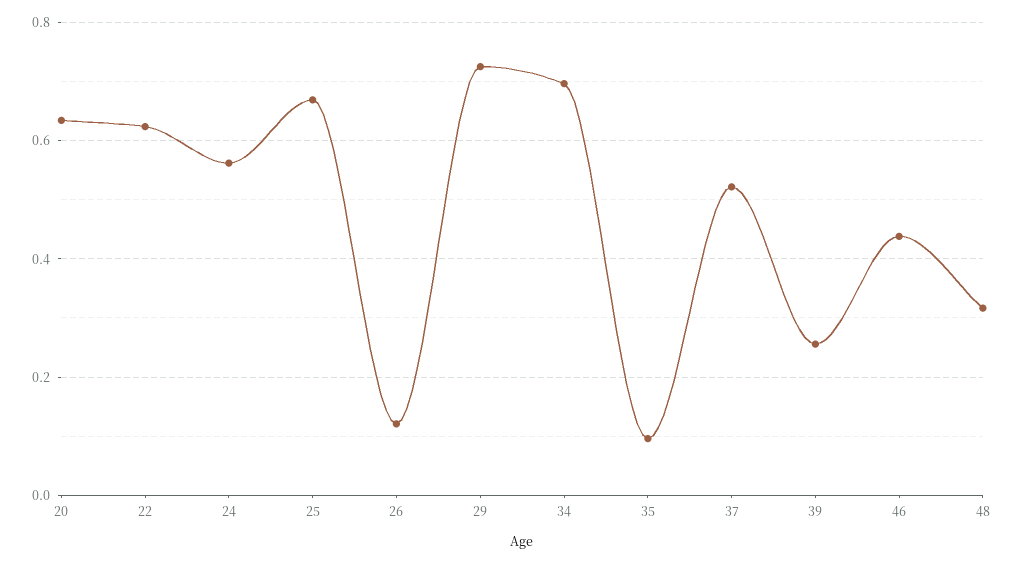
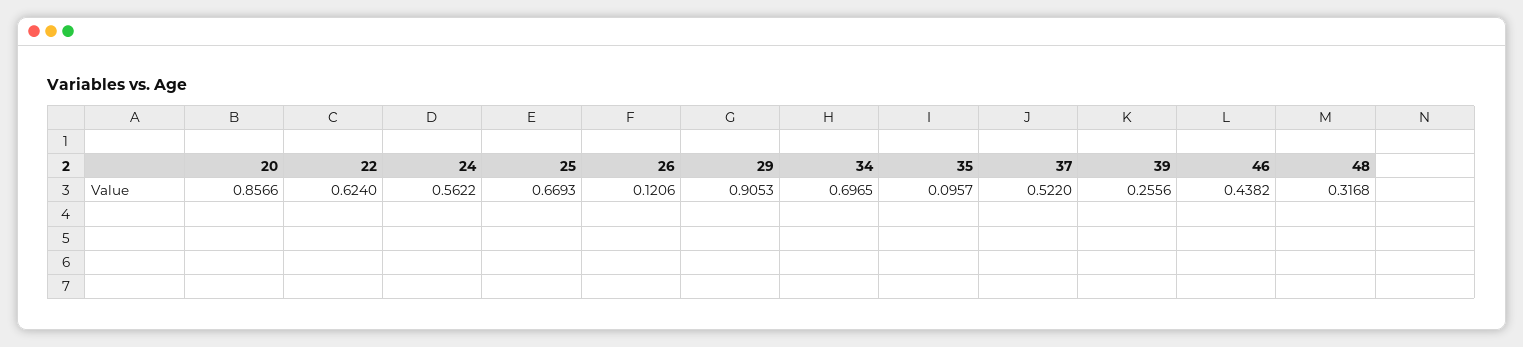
20: 0.64 -> 0.8566
29: 0.72 -> 0.9053

